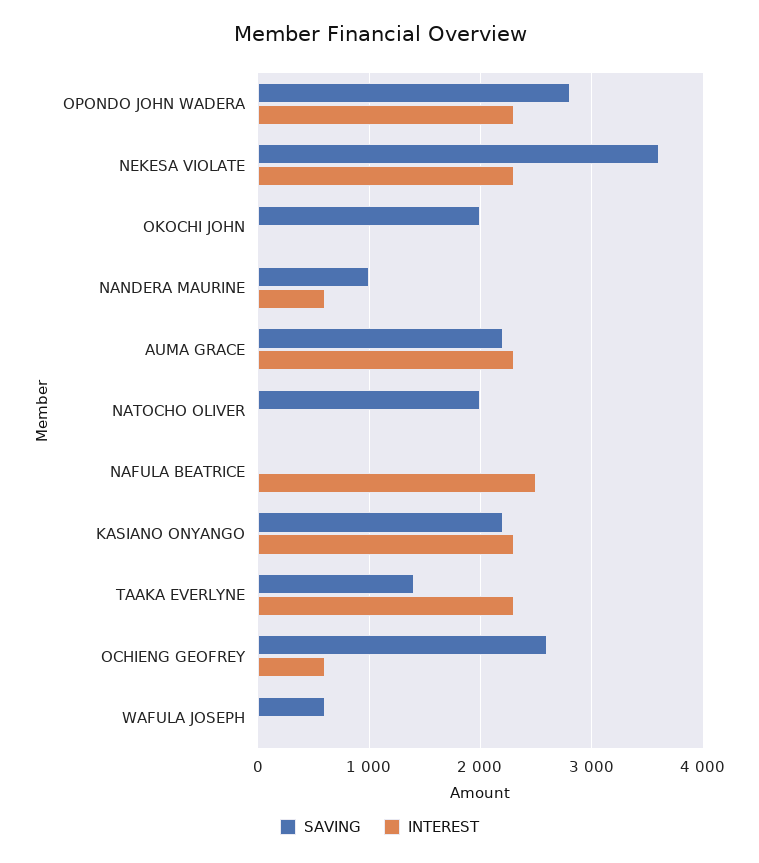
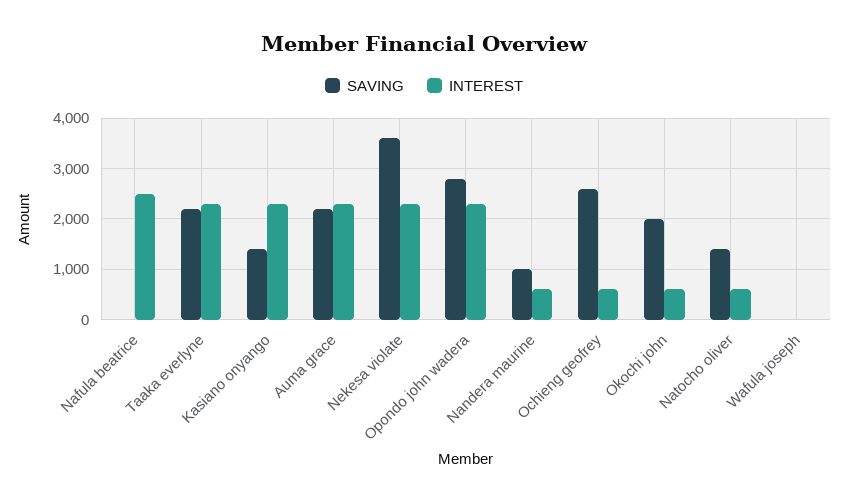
INTEREST, OKOCHI JOHN: 0 -> 600
SAVING, NATOCHO OLIVER: 2000 -> 1400
INTEREST, NATOCHO OLIVER: 0 -> 600
SAVING, KASIANO ONYANGO: 2200 -> 1400
SAVING, TAAKA EVERLYNE: 1400 -> 2200
SAVING, WAFULA JOSEPH: 600 -> 0

